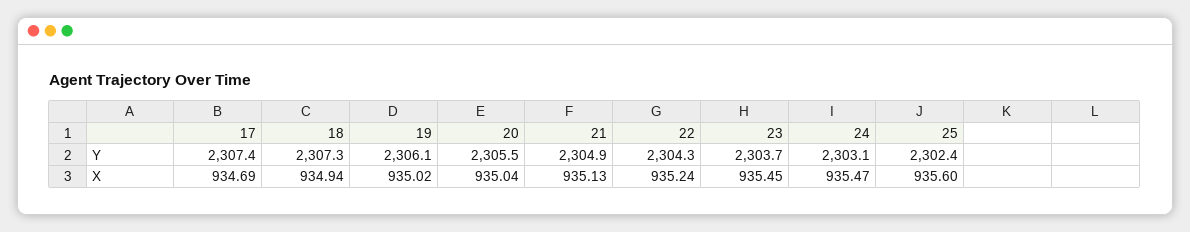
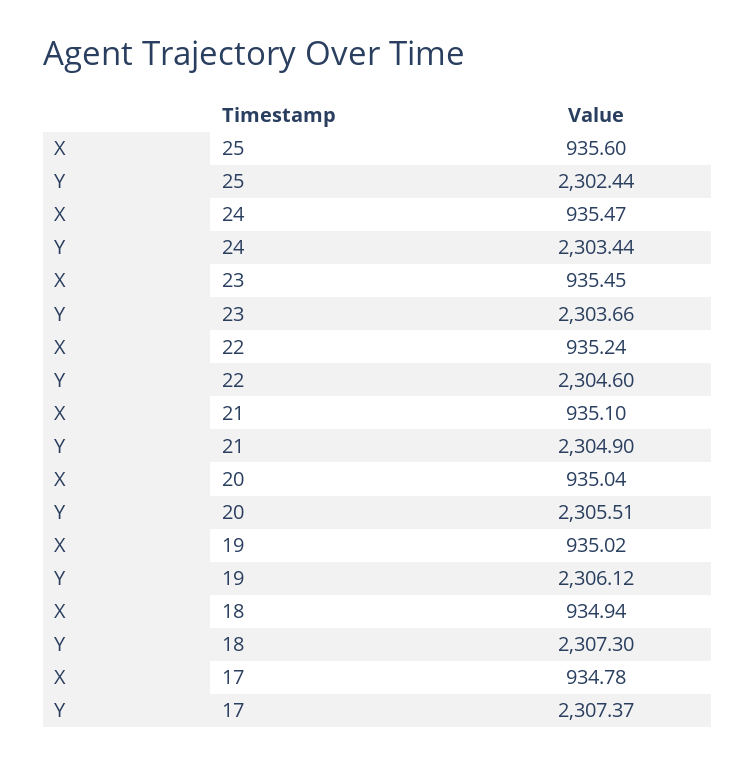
22, Y: 2304.3 -> 2304.6
24, Y: 2303.1 -> 2303.44
17, X: 934.69 -> 934.78
21, X: 935.13 -> 935.1

